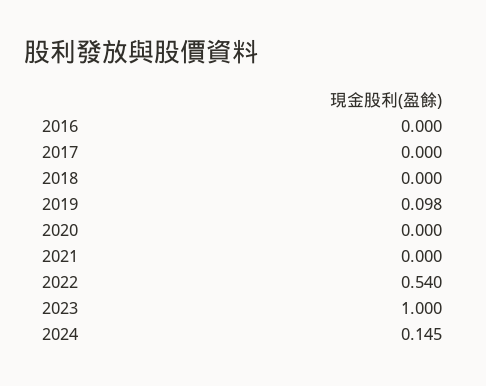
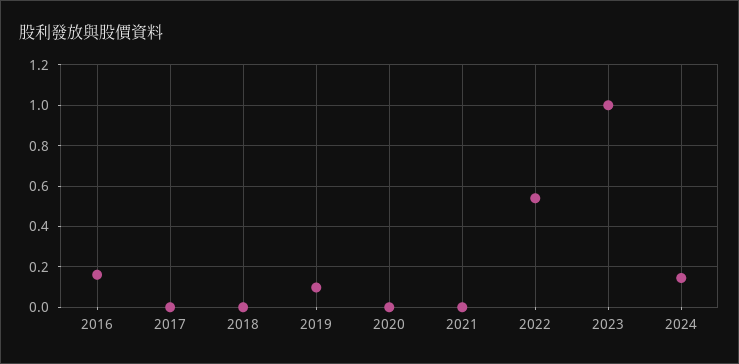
2016: 0 -> 0.15

